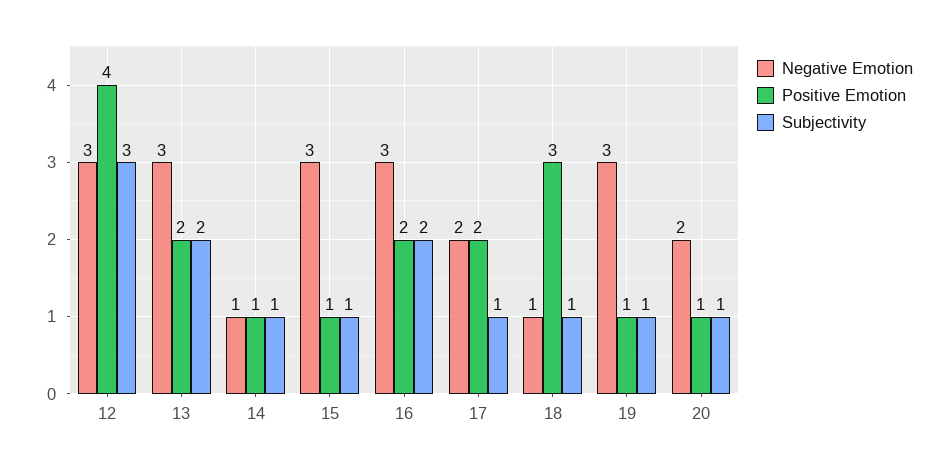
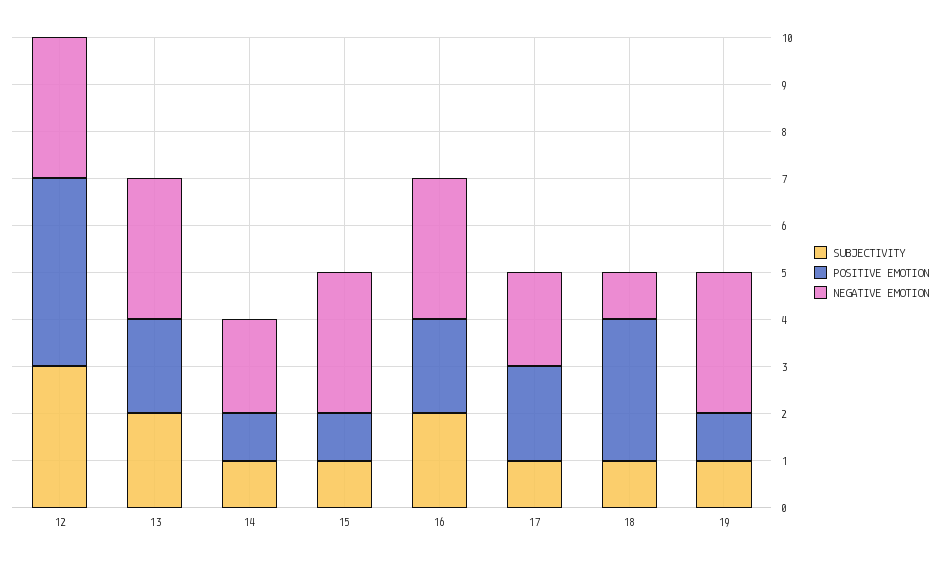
Negative Emotion, 14: 1 -> 2
Negative Emotion, 20: 2 -> none
Positive Emotion, 20: 1 -> none
Subjectivity, 20: 1 -> none

